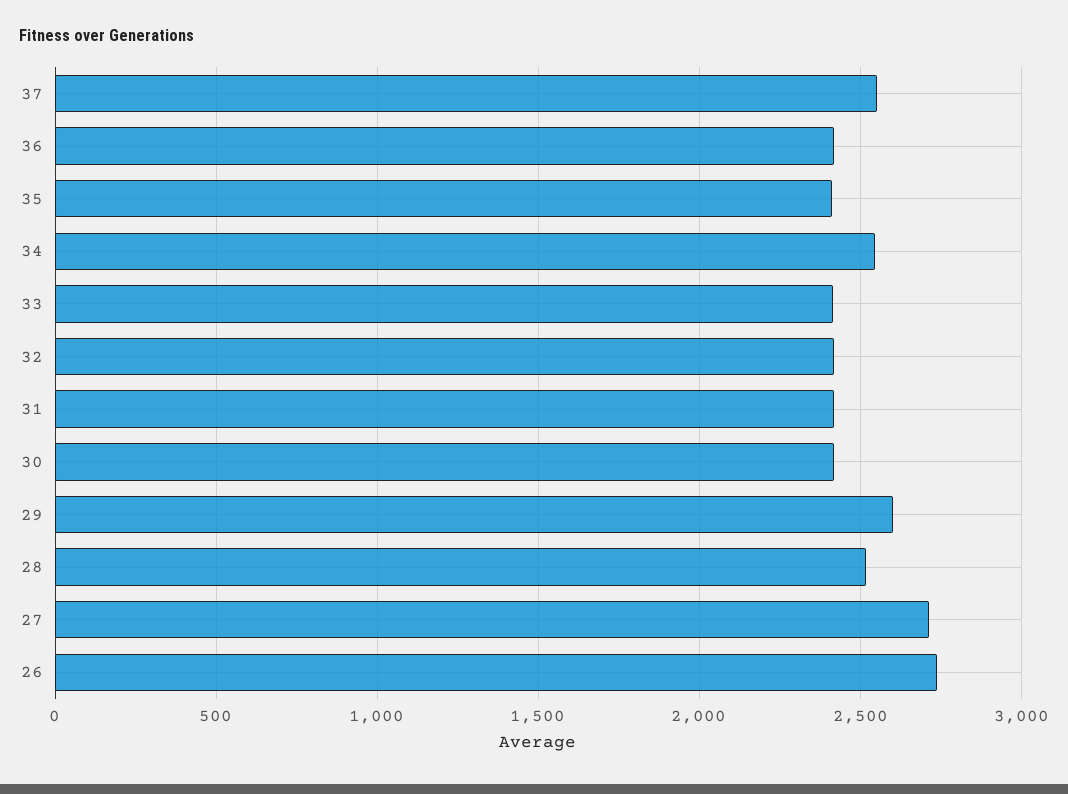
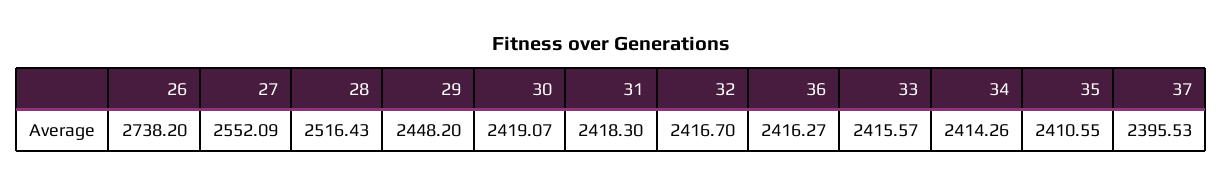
37: 2550 -> 2395.53
34: 2550 -> 2414.26
29: 2600 -> 2448.2
27: 2700 -> 2552.09

